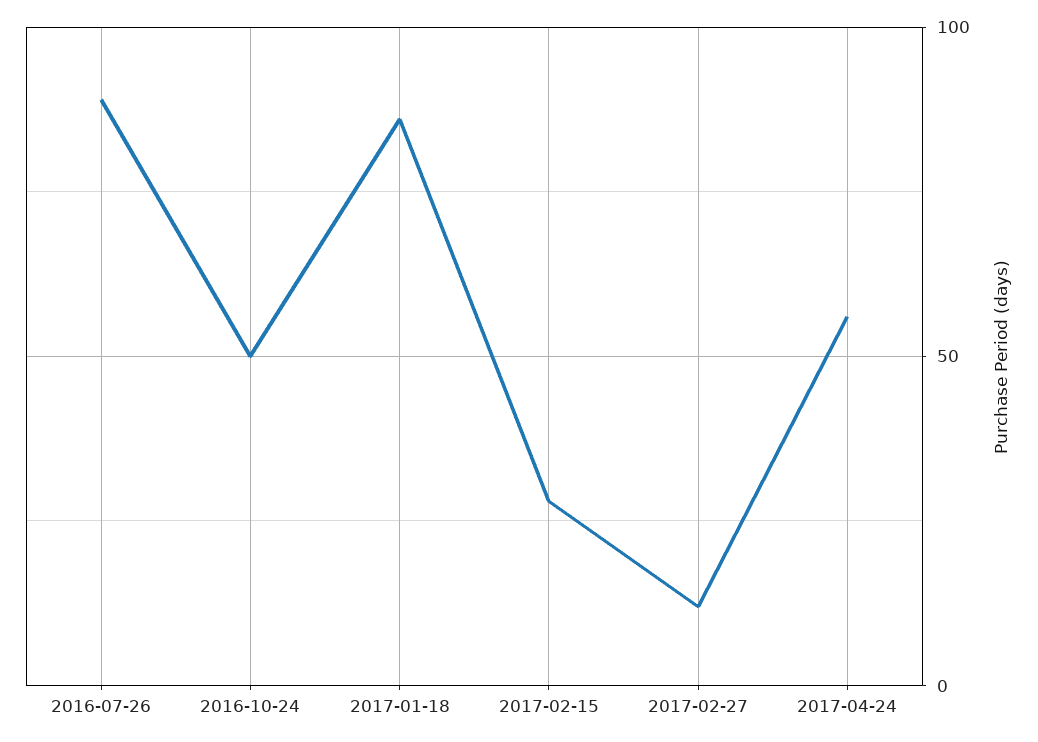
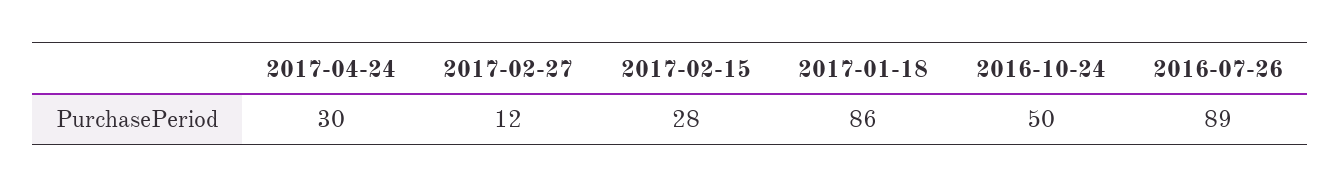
2017-04-24: 55 -> 30

